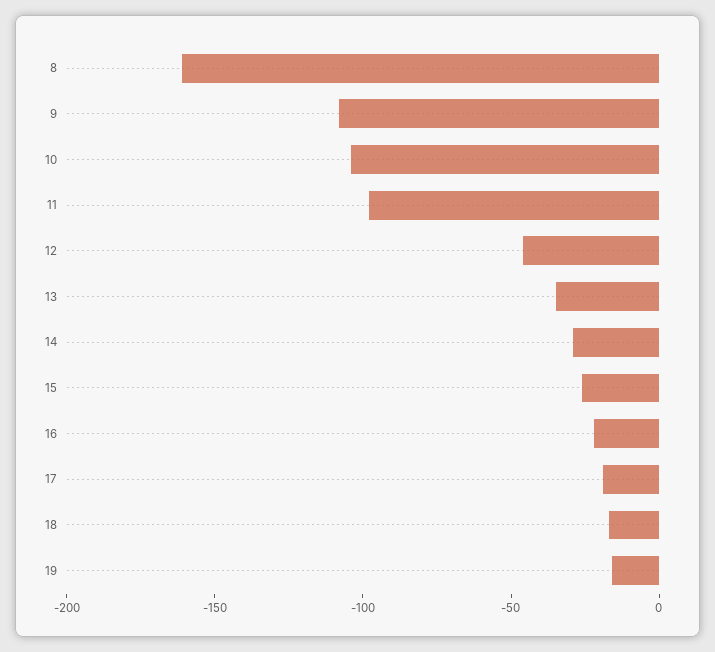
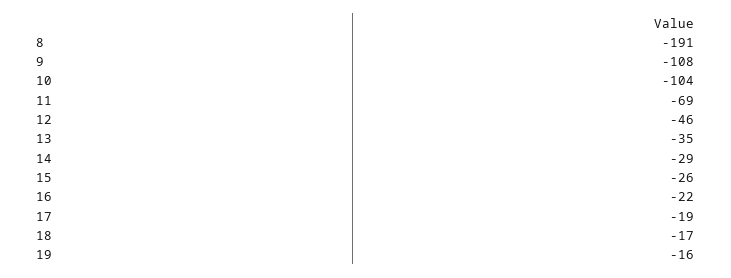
8: -160 -> -191
11: -100 -> -69

